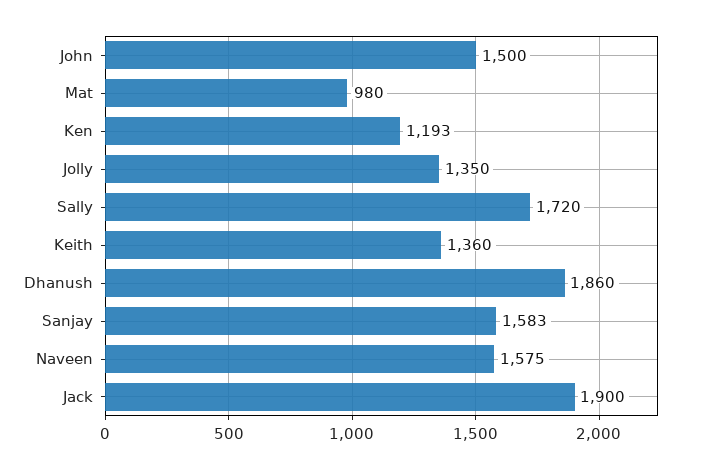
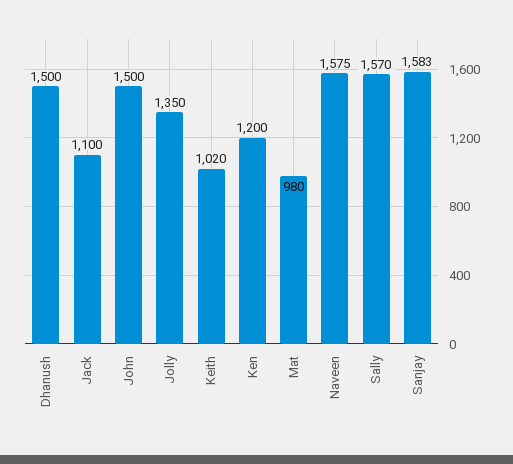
Ken: 1193 -> 1200
Sally: 1720 -> 1570
Keith: 1360 -> 1020
Dhanush: 1860 -> 1500
Jack: 1900 -> 1100

